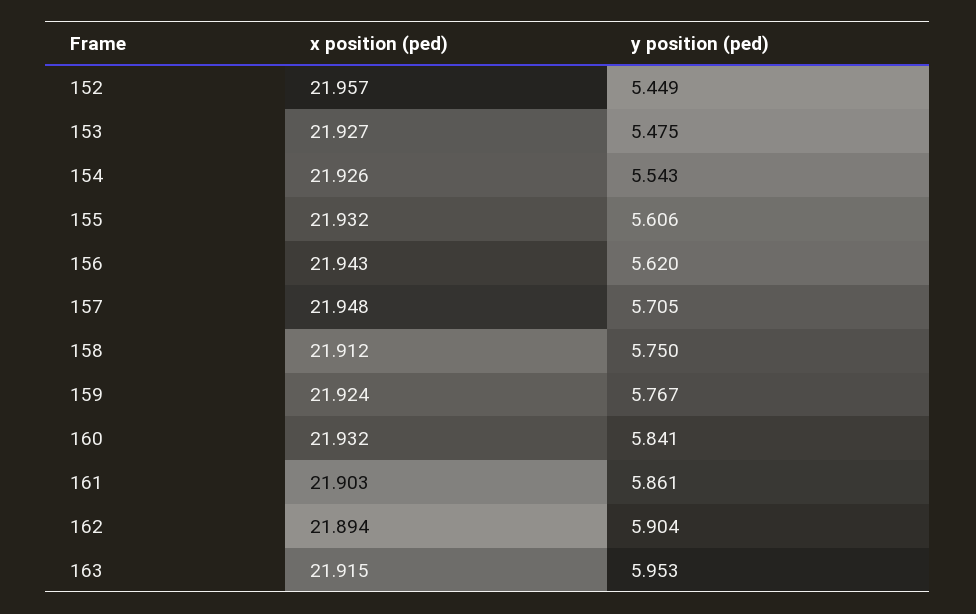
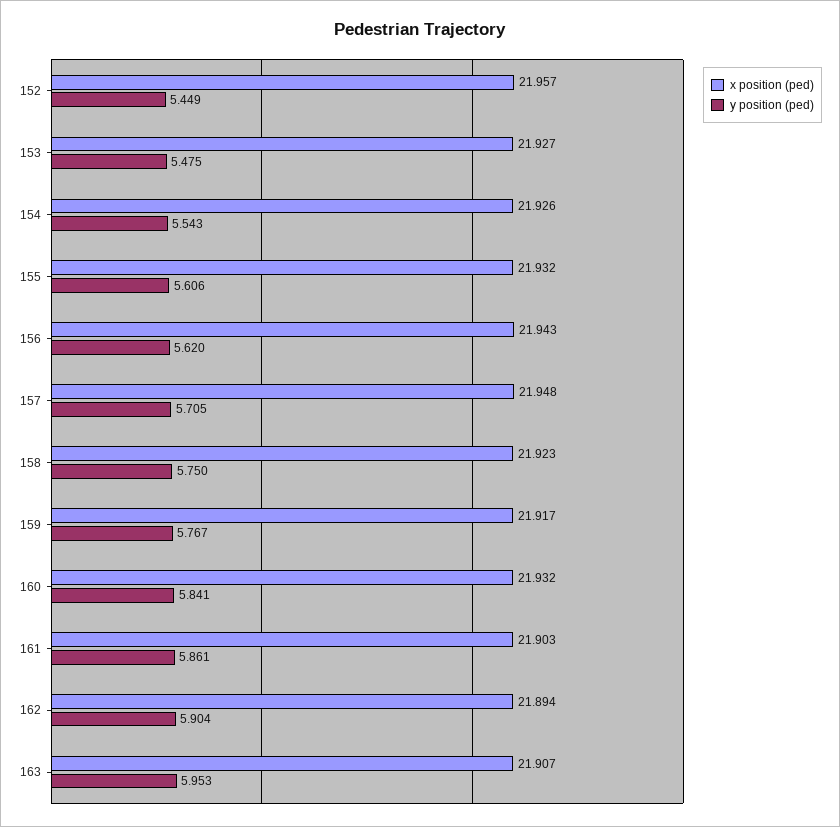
x position (ped), 158: 21.912 -> 21.923
x position (ped), 159: 21.924 -> 21.917
x position (ped), 163: 21.915 -> 21.907

